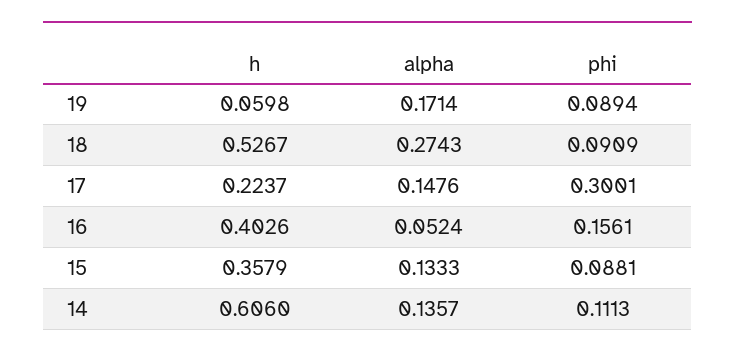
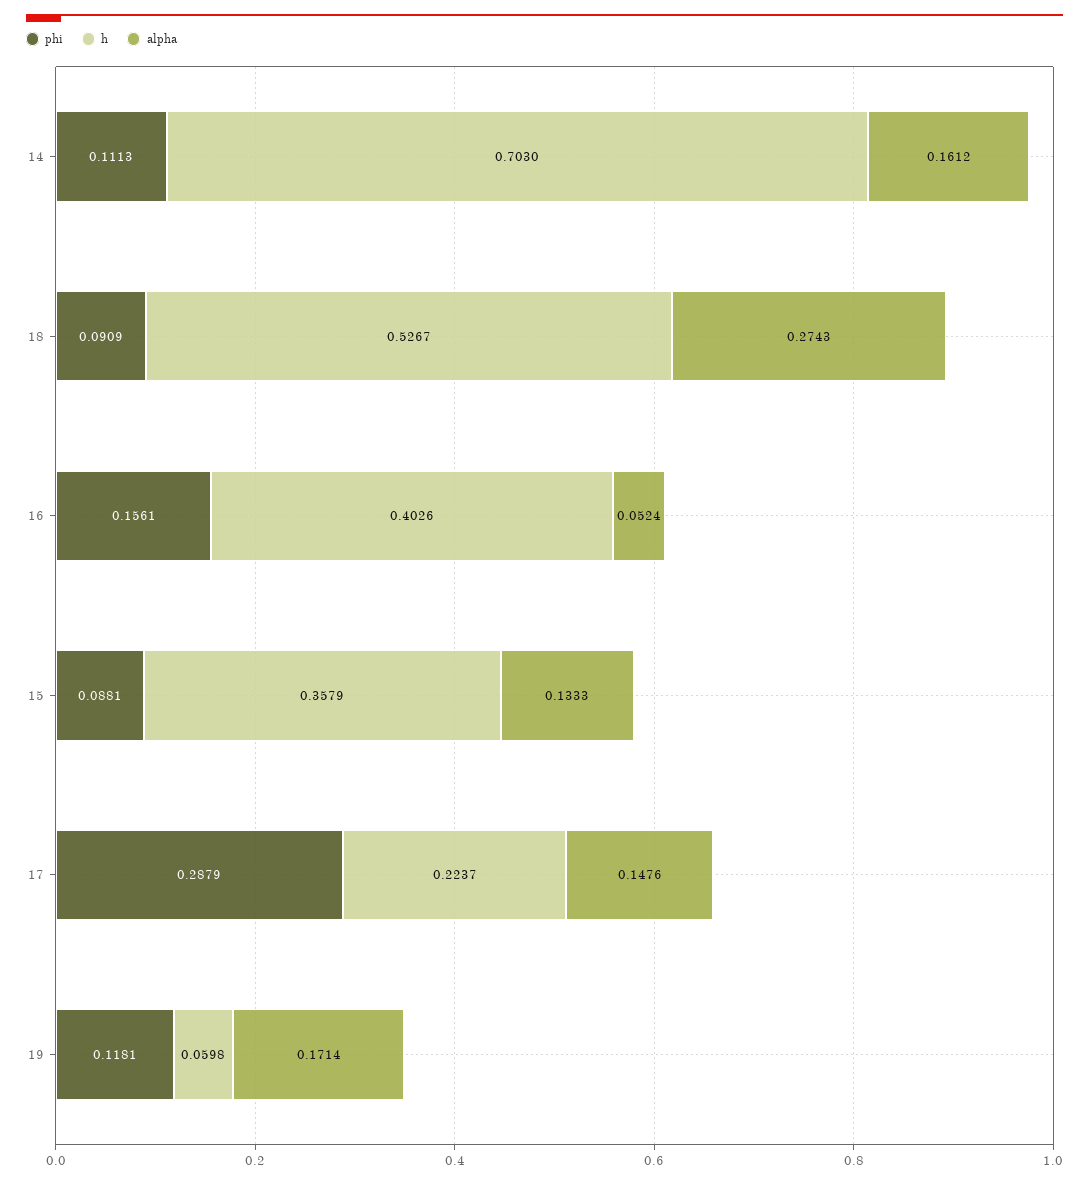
phi, 19: 0.0894 -> 0.1181
phi, 17: 0.3001 -> 0.2879
h, 14: 0.606 -> 0.703
alpha, 14: 0.1357 -> 0.1612

